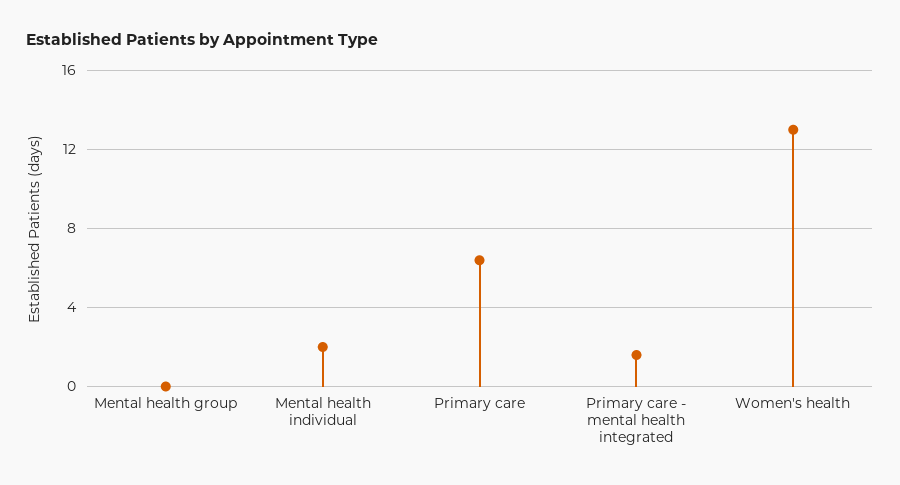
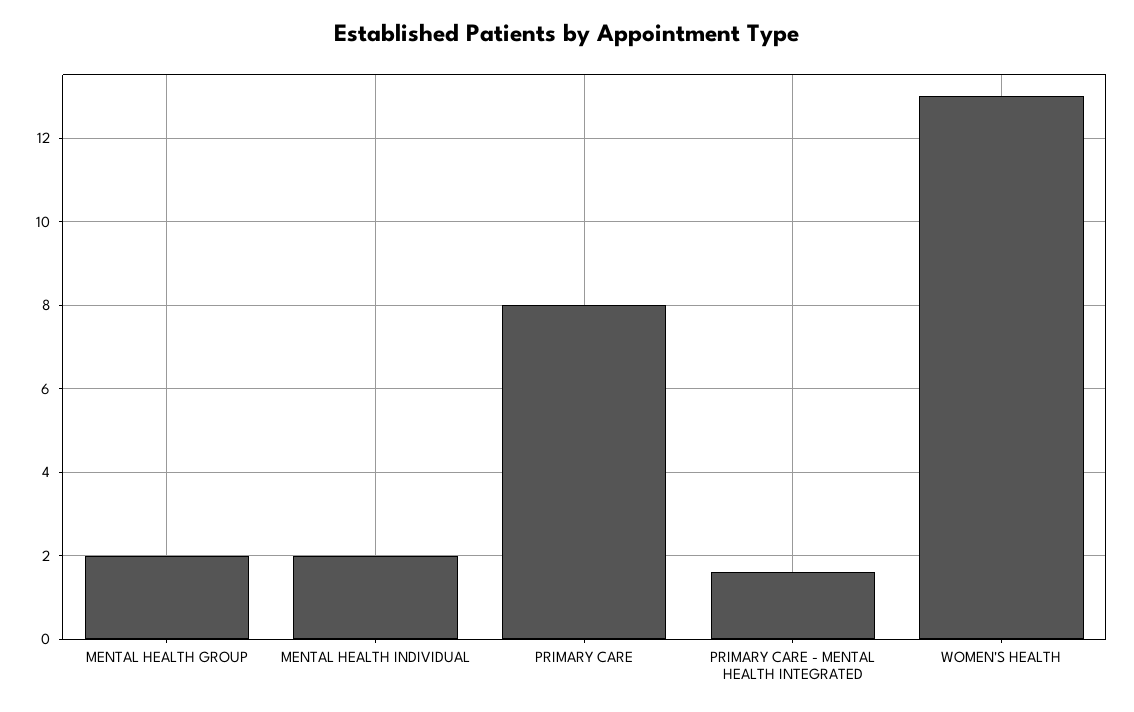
Mental health group: 0 -> 2
Primary care: 6.5 -> 8

